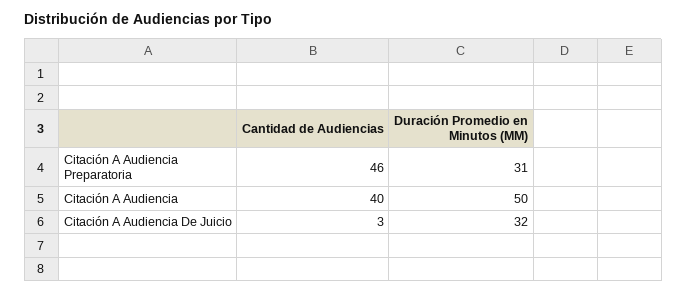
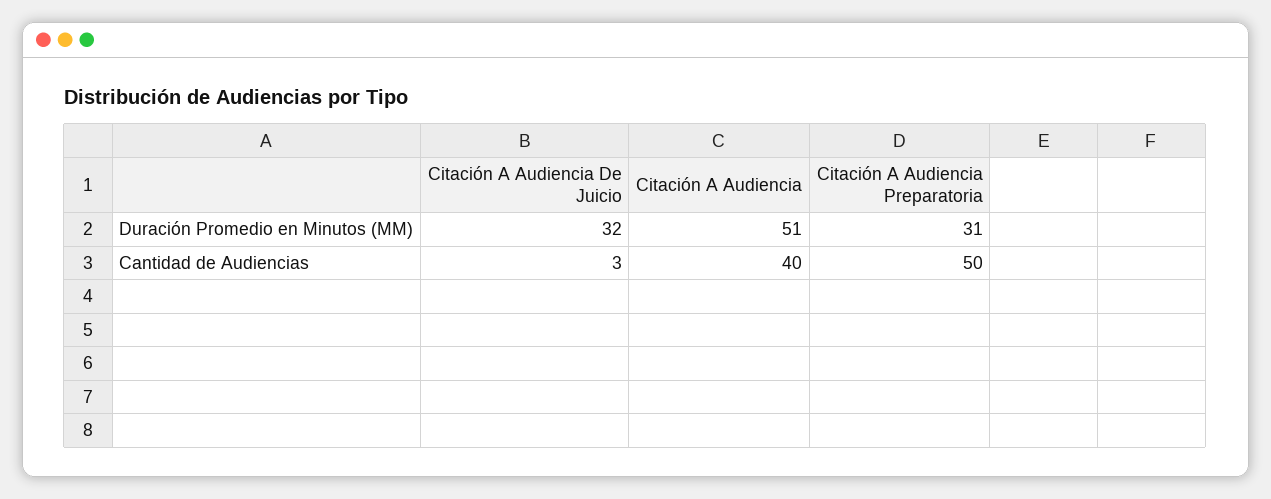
Cantidad de Audiencias, Citación A Audiencia Preparatoria: 46 -> 50
Duración Promedio en Minutos (MM), Citación A Audiencia: 50 -> 51

